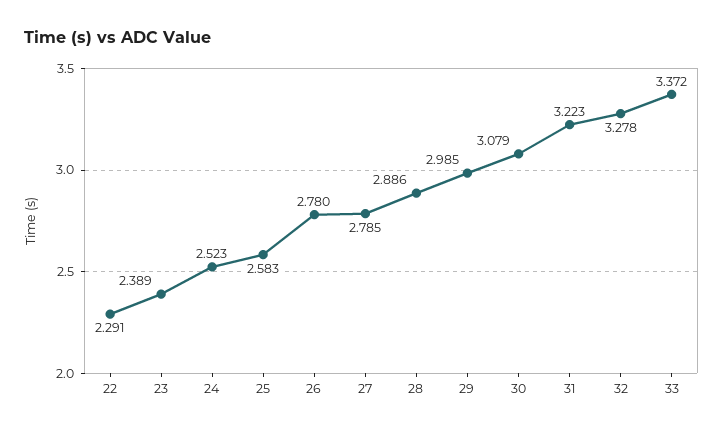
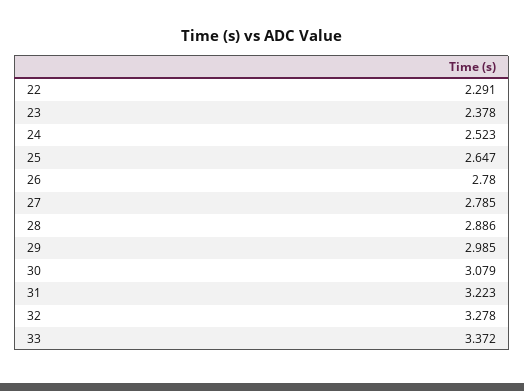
23: 2.389 -> 2.378
25: 2.583 -> 2.647

